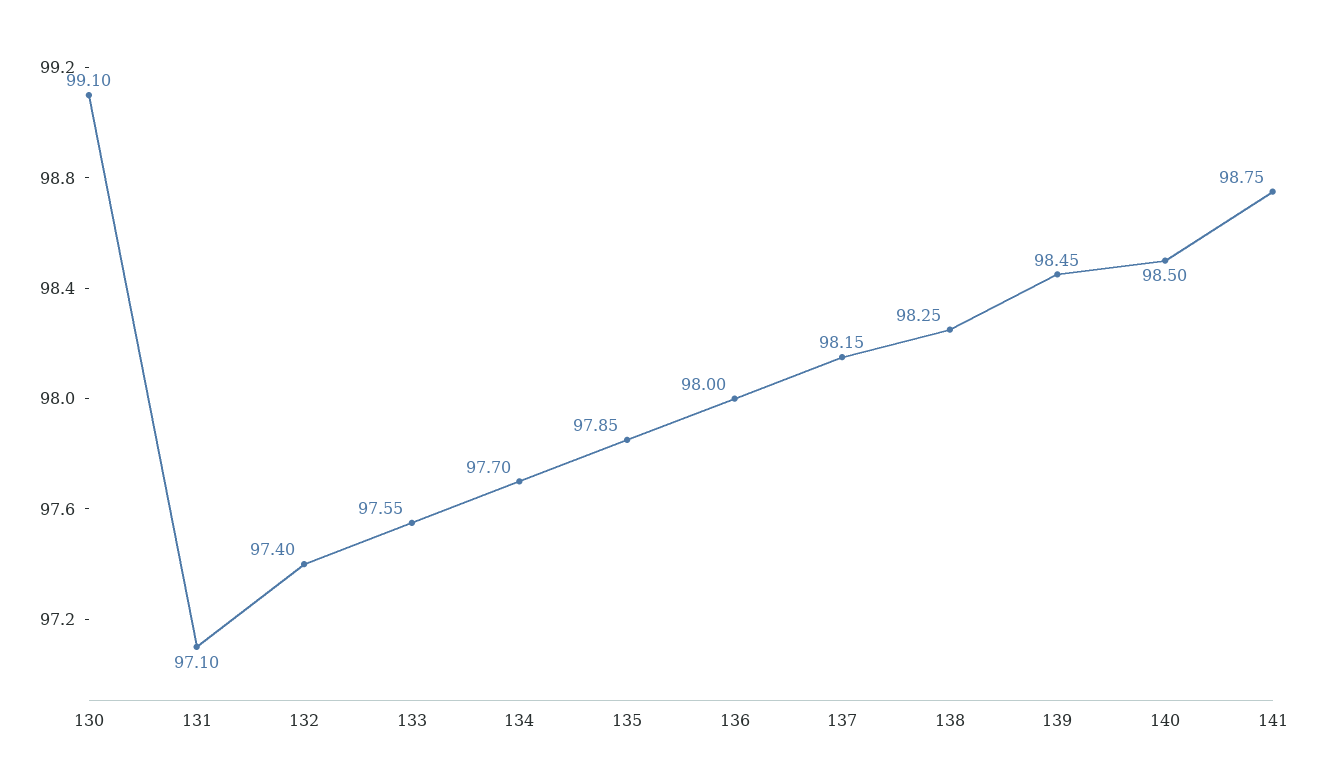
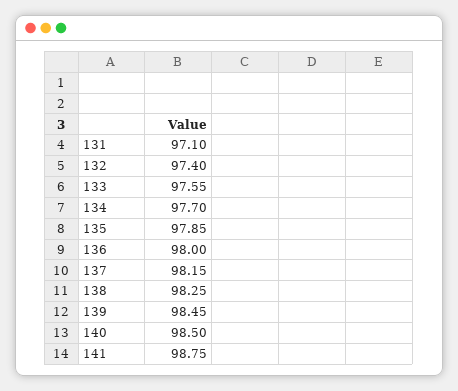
130: 99.1 -> none

